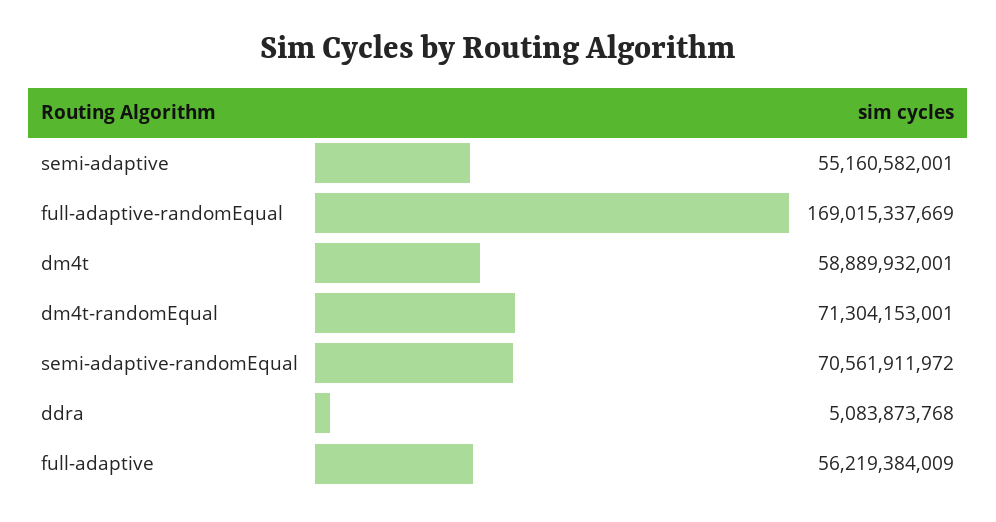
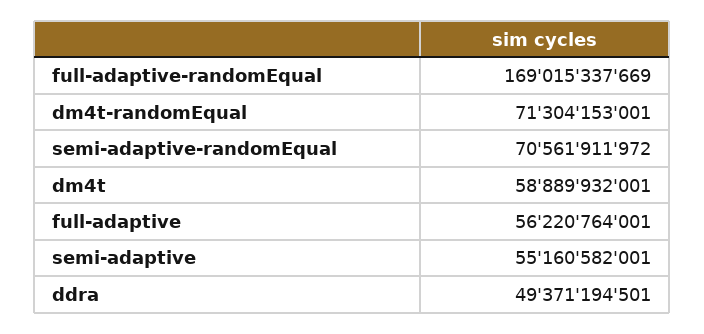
ddra: 5083873768 -> 49371194501
full-adaptive: 56219384009 -> 56220764001

